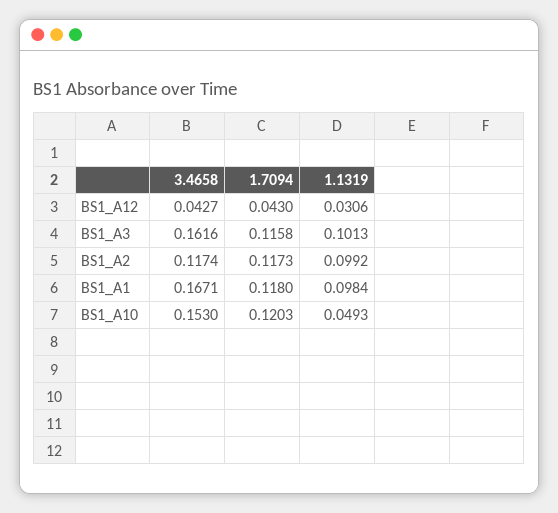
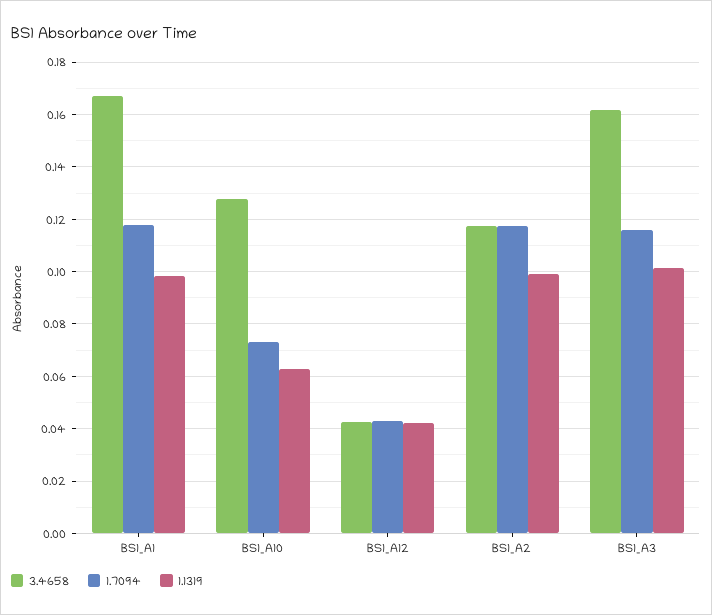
1.1319, BS1_A12: 0.0306 -> 0.0425
3.4658, BS1_A10: 0.153 -> 0.1275
1.7094, BS1_A10: 0.1203 -> 0.0725
1.1319, BS1_A10: 0.0493 -> 0.0625

